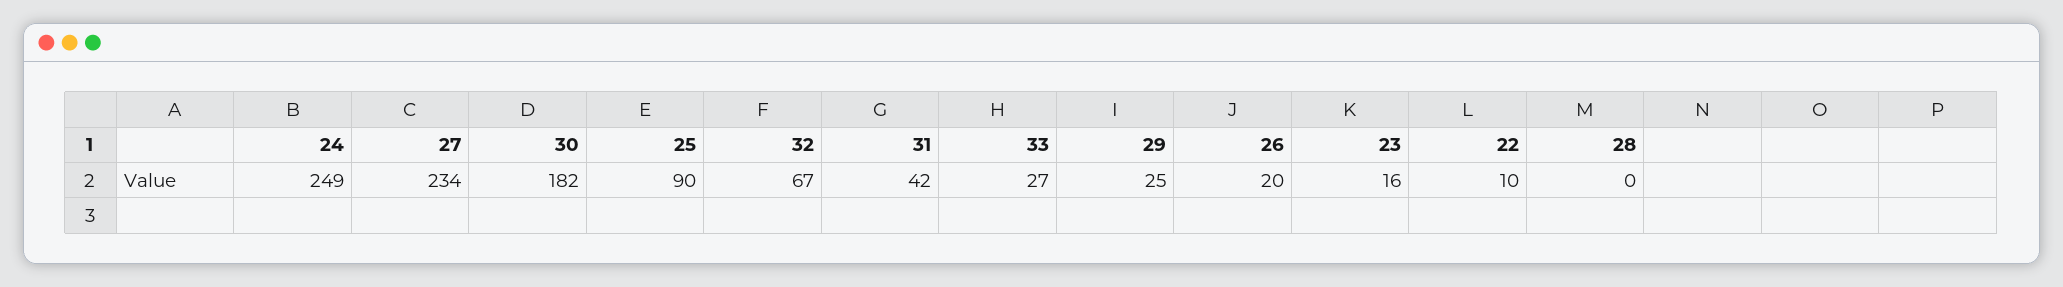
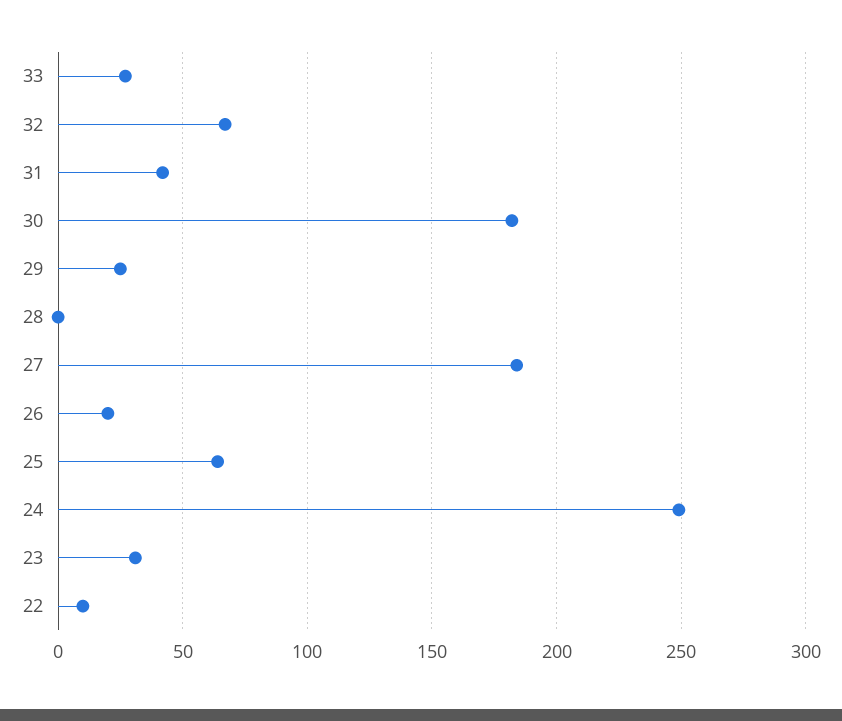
27: 234 -> 185
25: 90 -> 65
23: 16 -> 30

